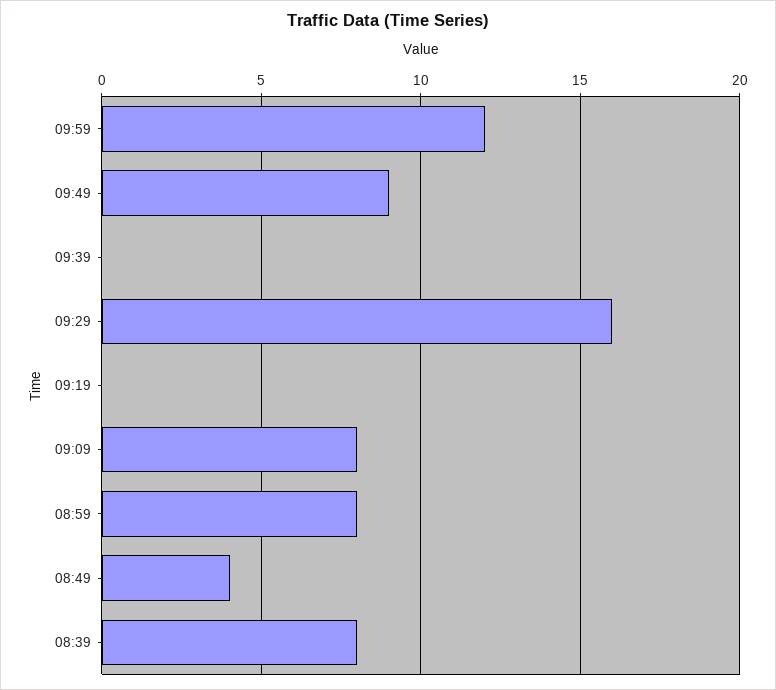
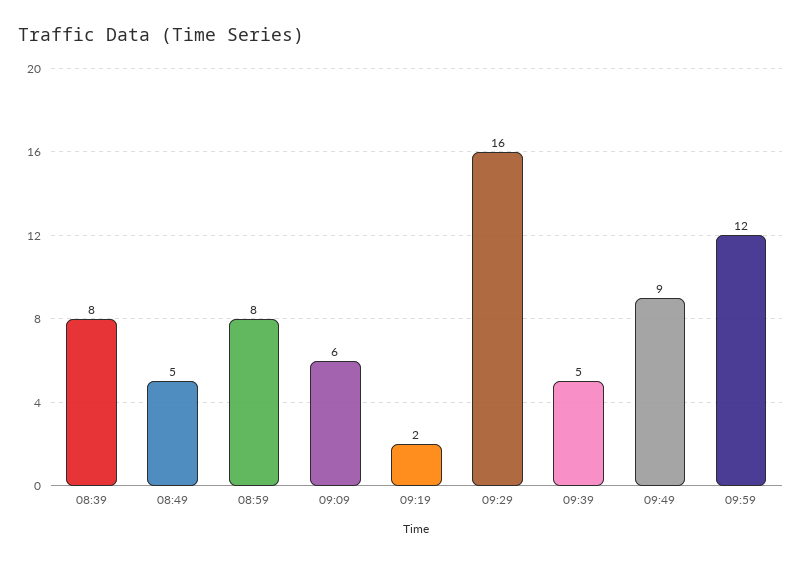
09:39: 0 -> 5
09:19: 0 -> 2
09:09: 8 -> 6
08:49: 4 -> 5

